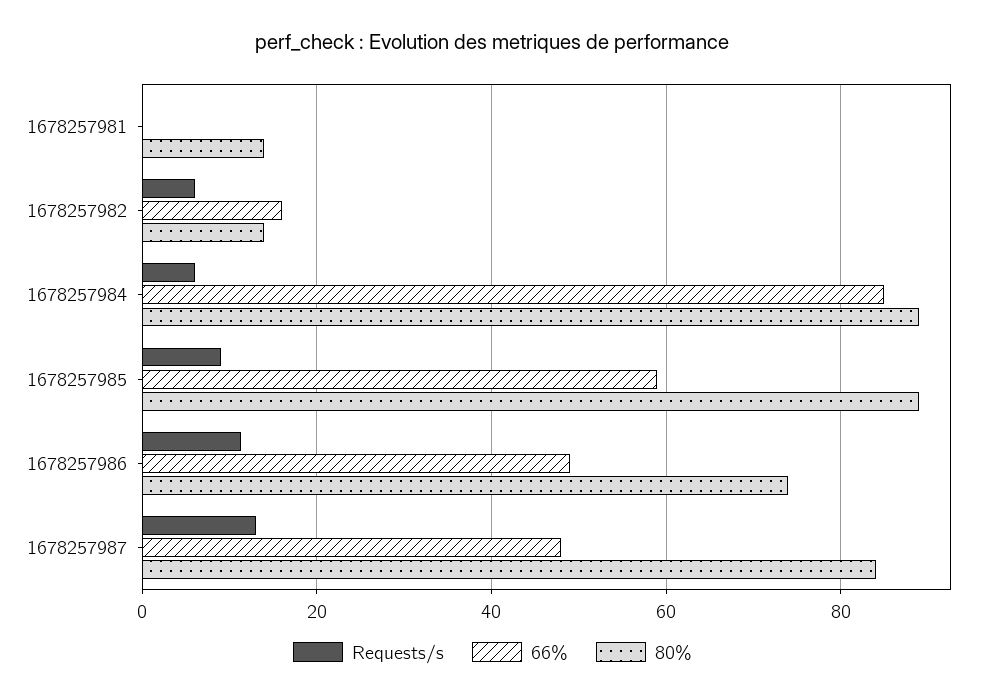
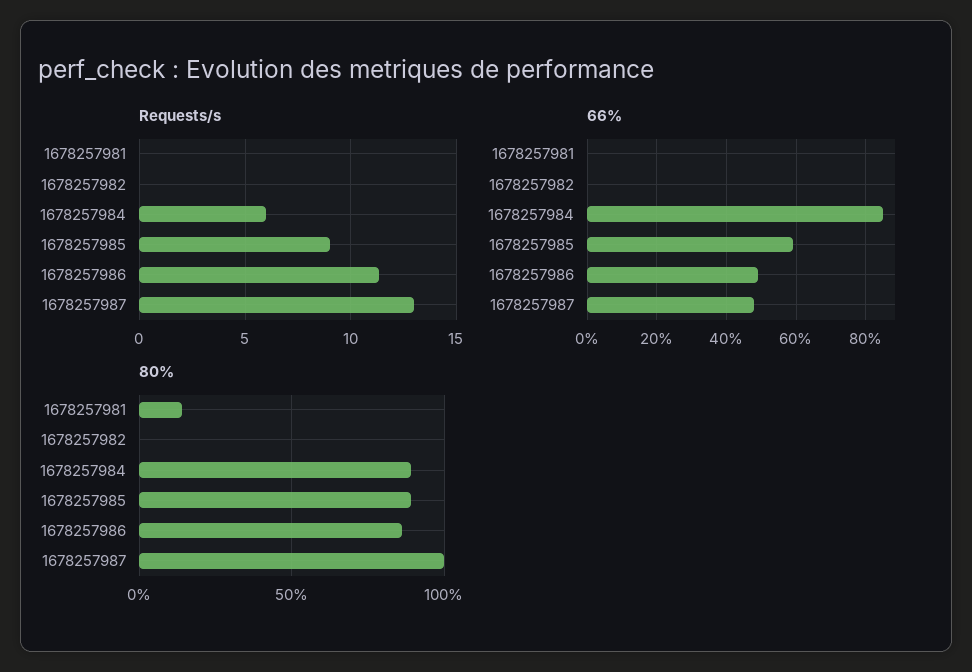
Requests/s, 1678257982: 6 -> 0
66%, 1678257982: 16 -> 0
80%, 1678257982: 14 -> 0
80%, 1678257986: 74 -> 85
80%, 1678257987: 84 -> 100

